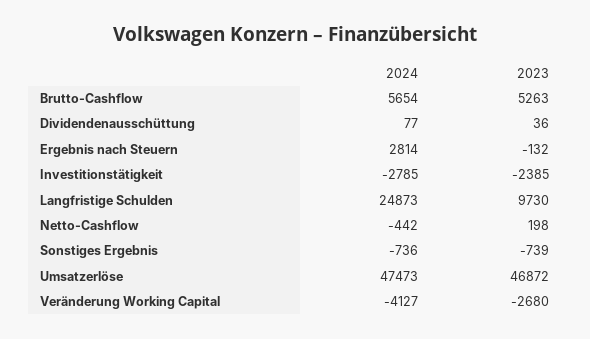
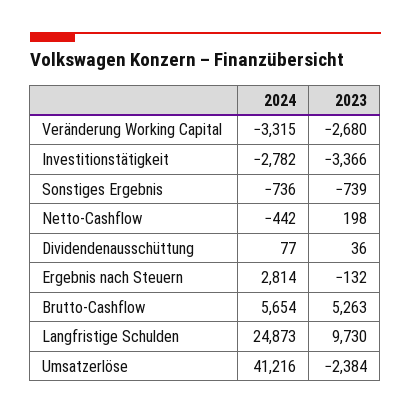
2024, Investitionstätigkeit: -2785 -> -2782
2023, Investitionstätigkeit: -2385 -> -3366
2024, Umsatzerlöse: 47473 -> 41216
2023, Umsatzerlöse: 46872 -> -2384
2024, Veränderung Working Capital: -4127 -> -3315

